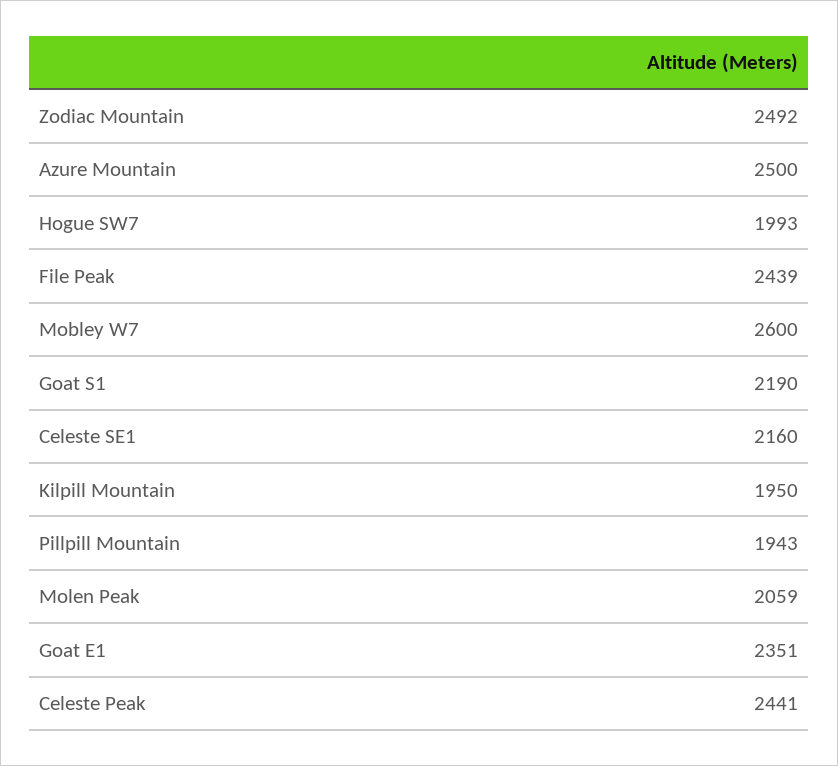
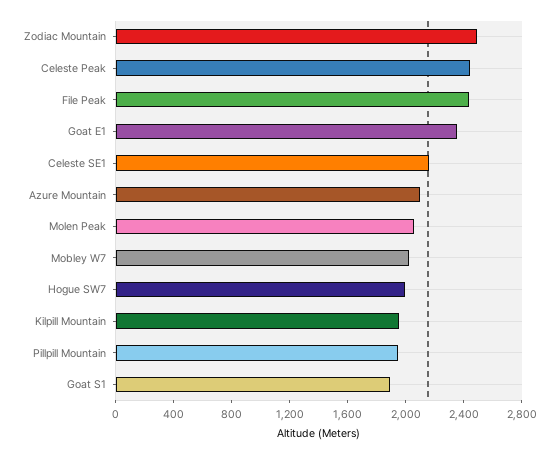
Azure Mountain: 2500 -> 2100
Mobley W7: 2600 -> 2000
Goat S1: 2190 -> 1900

